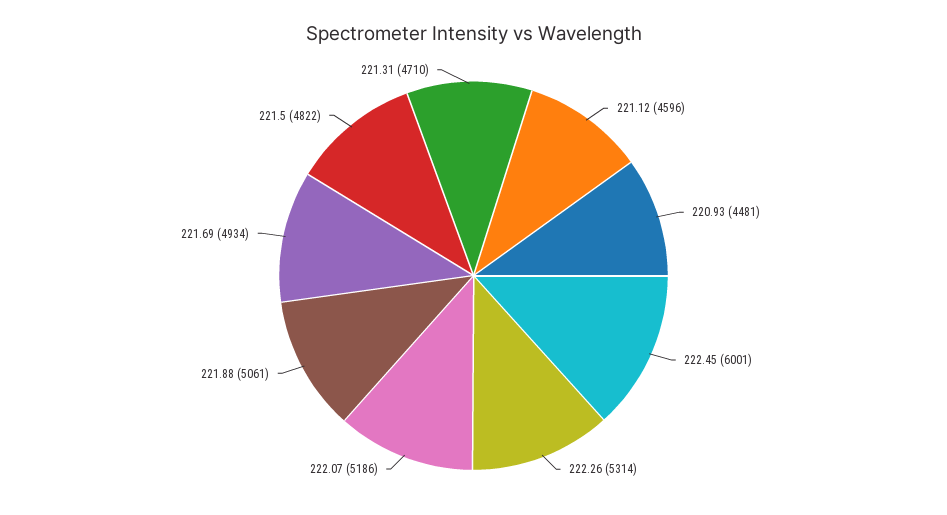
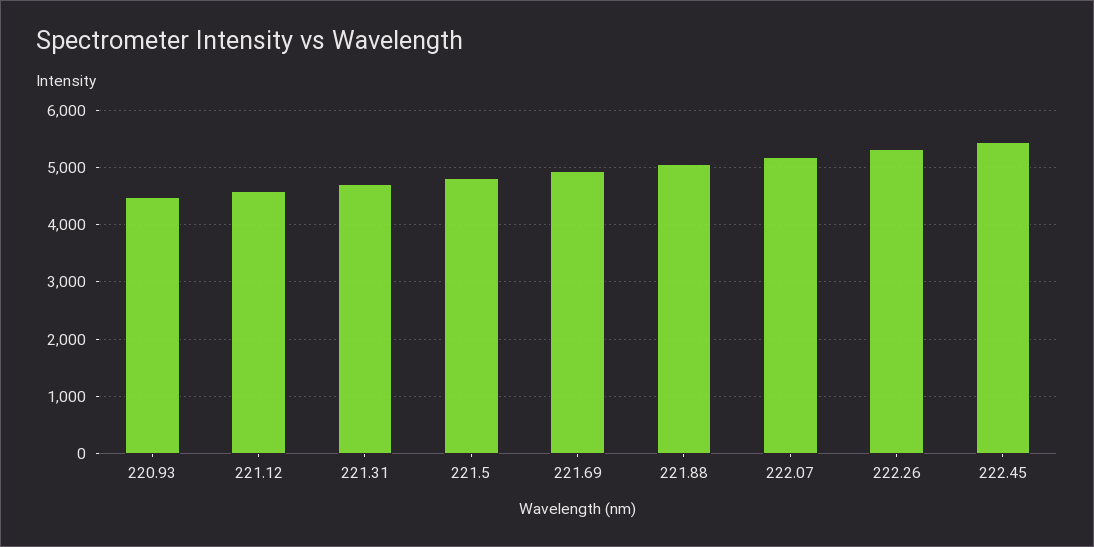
222.45: 6001 -> 5400

